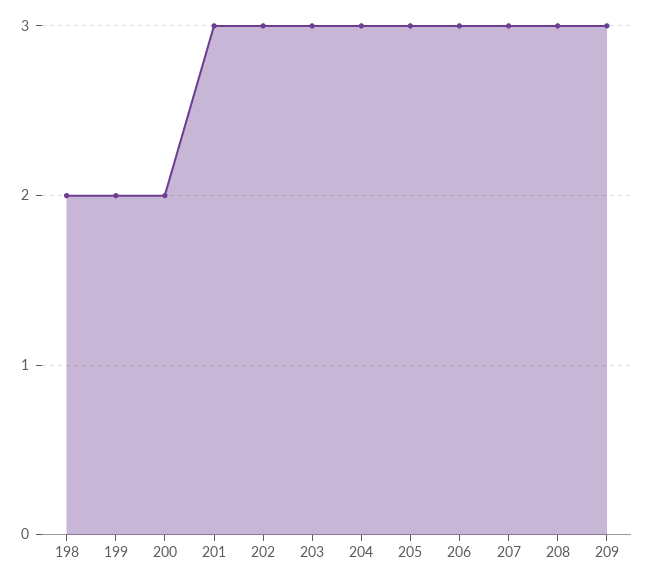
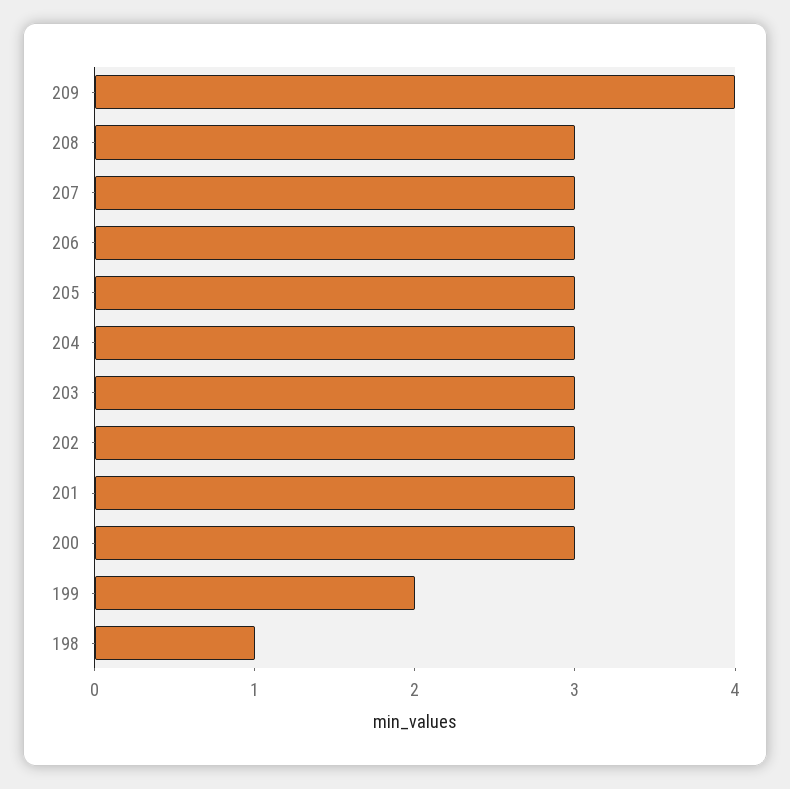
198: 2 -> 1
200: 2 -> 3
209: 3 -> 4

